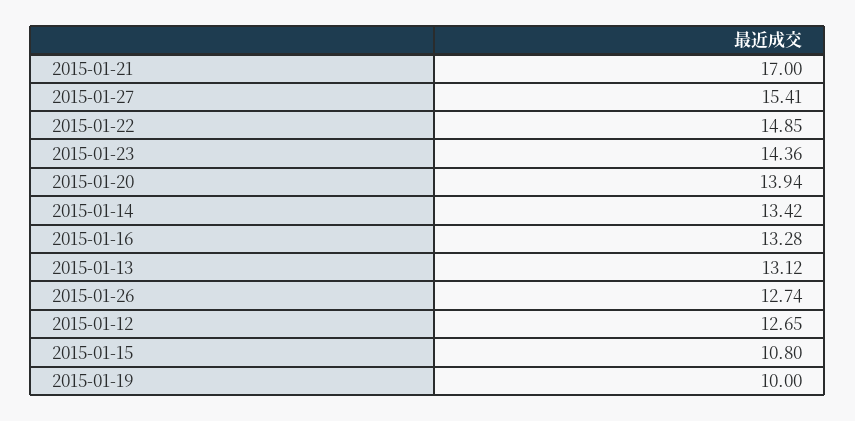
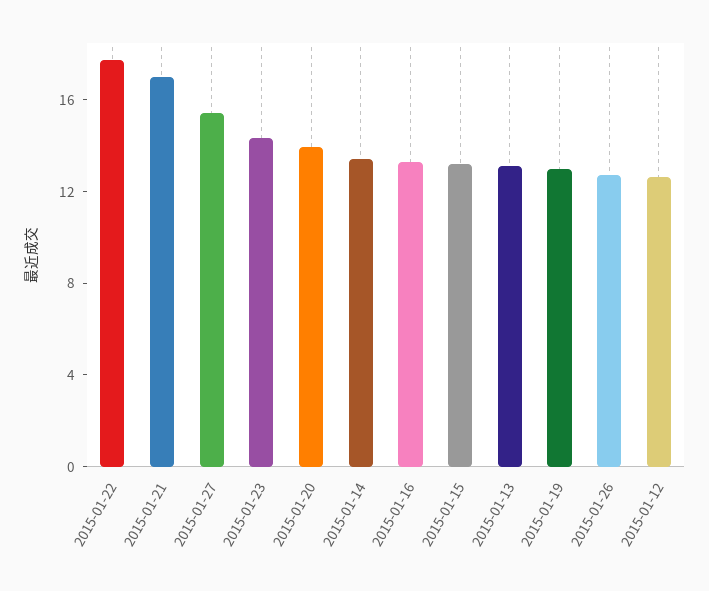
2015-01-22: 14.85 -> 18
2015-01-15: 10.8 -> 13
2015-01-19: 10 -> 13

